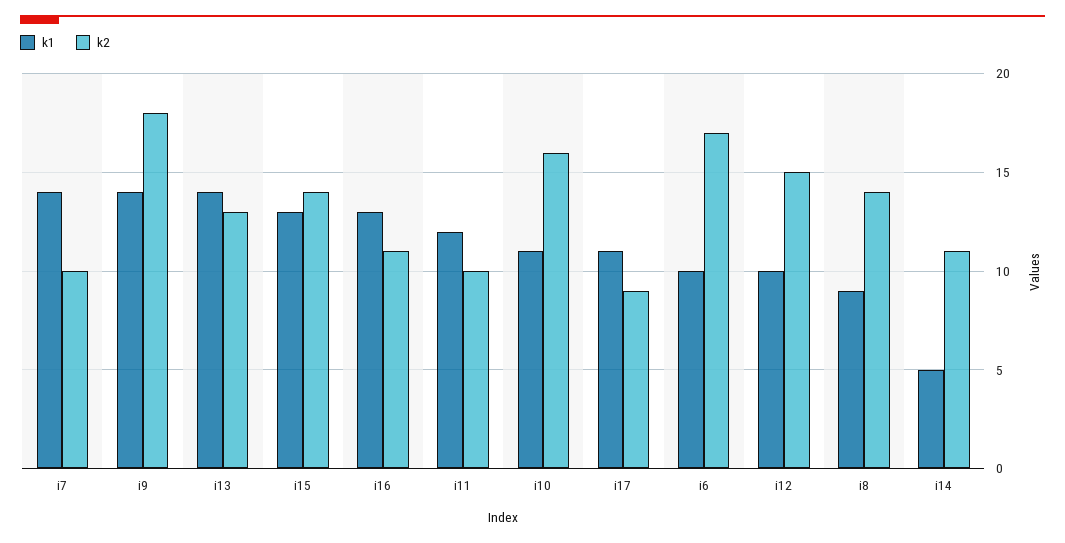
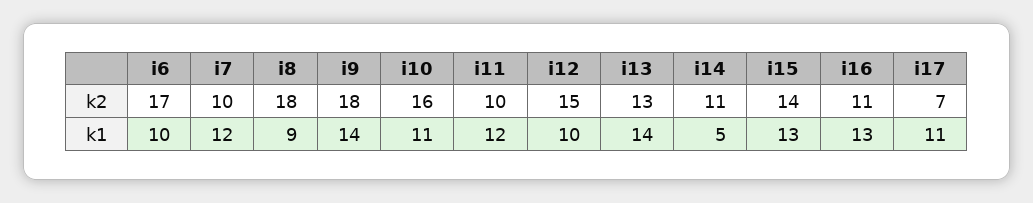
k1, i7: 14 -> 12
k2, i17: 9 -> 7
k2, i8: 14 -> 18

